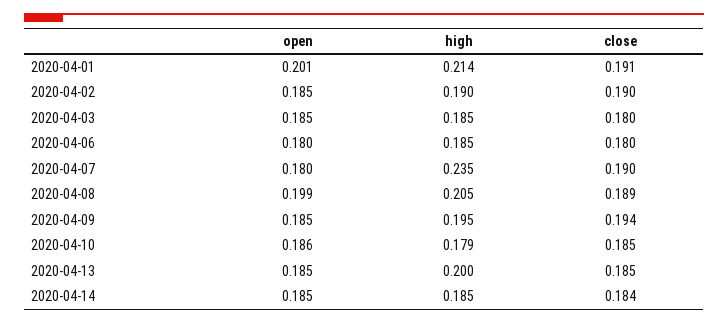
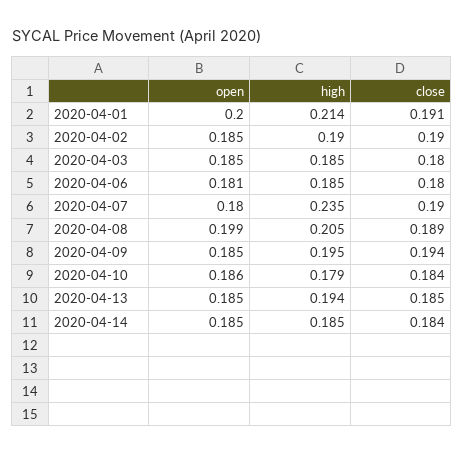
open, 2020-04-01: 0.201 -> 0.2
open, 2020-04-06: 0.18 -> 0.181
close, 2020-04-10: 0.185 -> 0.184
high, 2020-04-13: 0.2 -> 0.194

